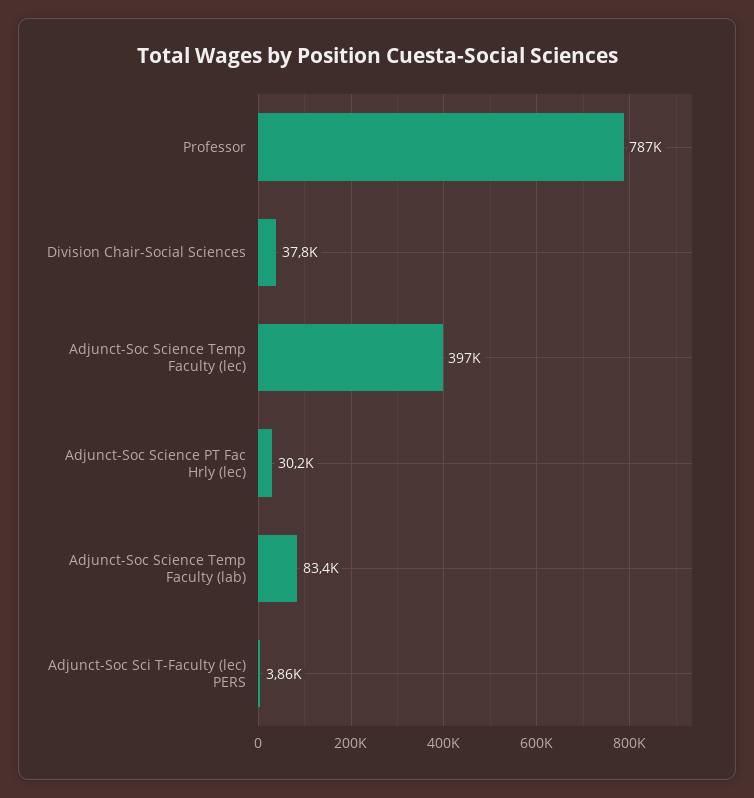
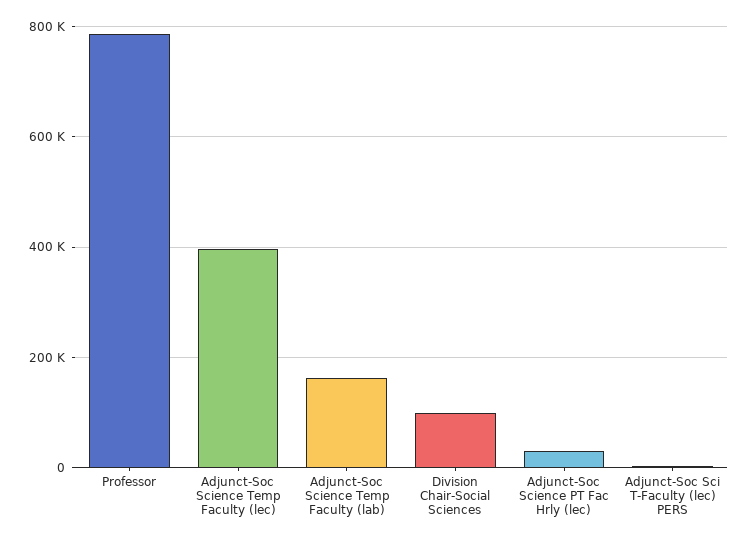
Division Chair-Social Sciences: 37800 -> 100000
Adjunct-Soc Science Temp Faculty (lab): 83400 -> 160000

